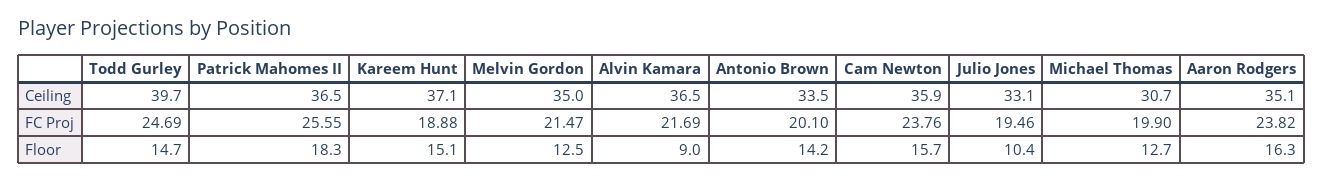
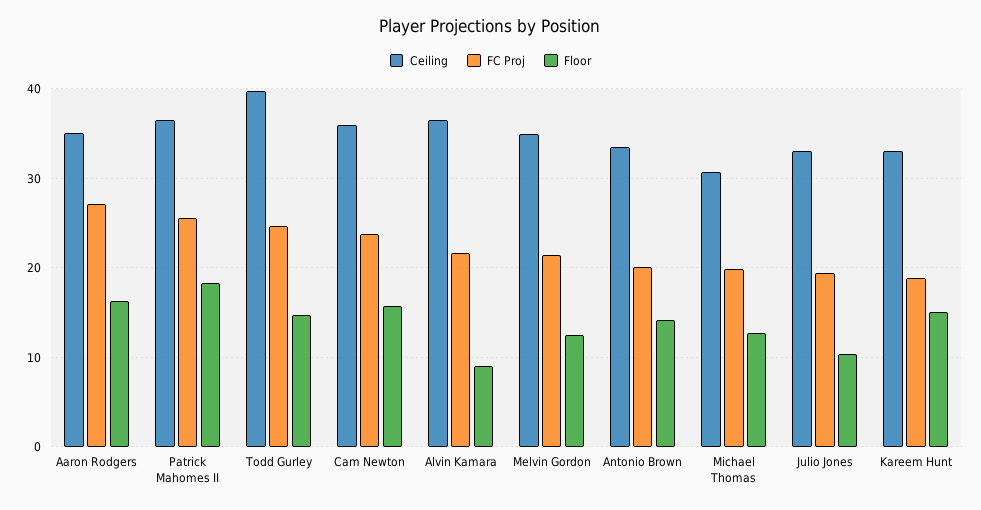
Ceiling, Kareem Hunt: 37.1 -> 33
FC Proj, Aaron Rodgers: 23.82 -> 27

